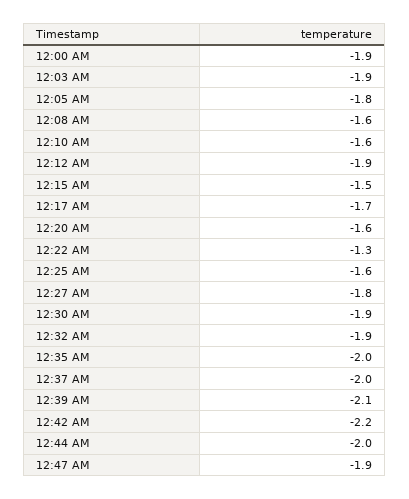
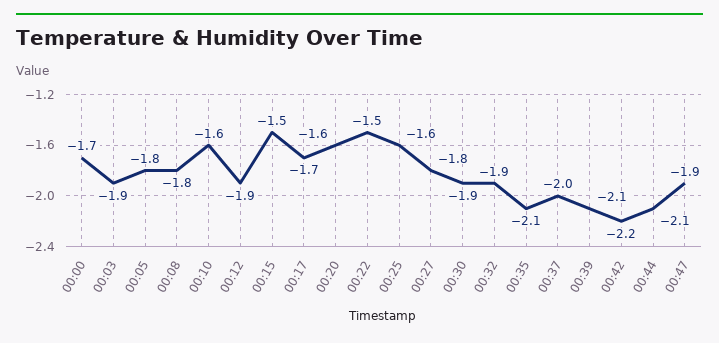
12:00 AM: -1.9 -> -1.7
12:08 AM: -1.6 -> -1.8
12:22 AM: -1.3 -> -1.5
12:35 AM: -2 -> -2.1
12:44 AM: -2 -> -2.1

